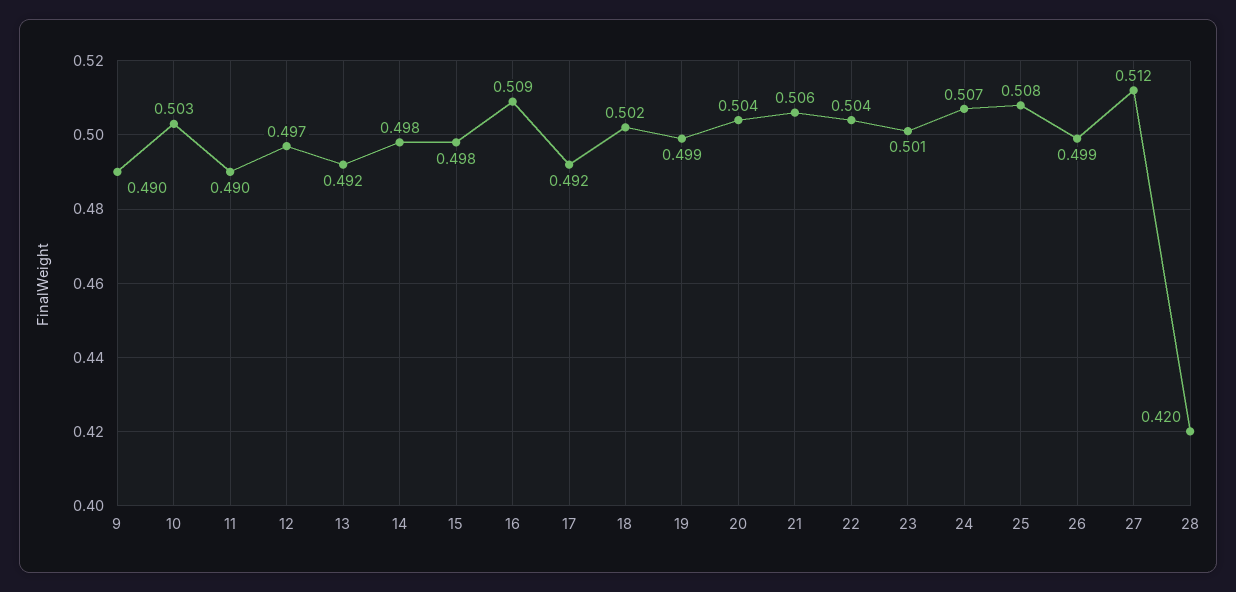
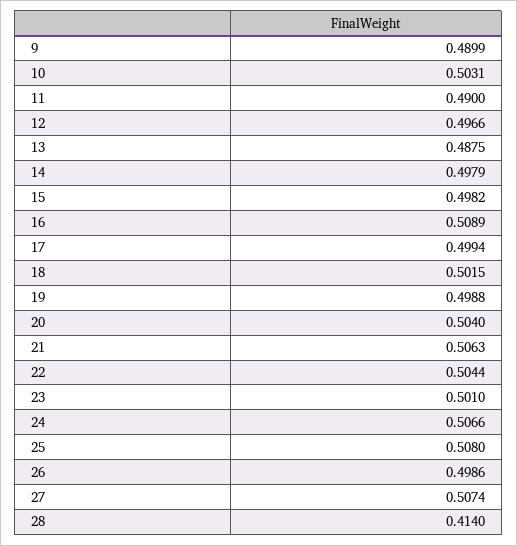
13: 0.492 -> 0.4875
17: 0.492 -> 0.4994
27: 0.512 -> 0.5074
28: 0.42 -> 0.414

